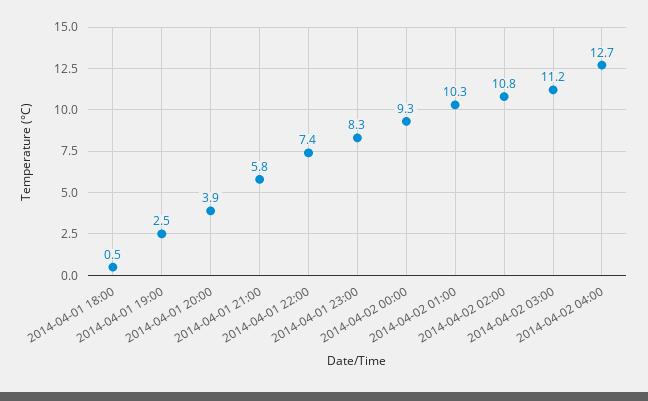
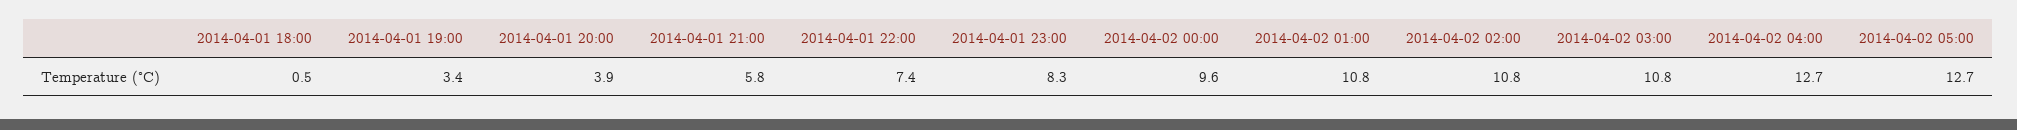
2014-04-01 19:00: 2.5 -> 3.4
2014-04-02 00:00: 9.3 -> 9.6
2014-04-02 01:00: 10.3 -> 10.8
2014-04-02 03:00: 11.2 -> 10.8
2014-04-02 05:00: none -> 12.7

